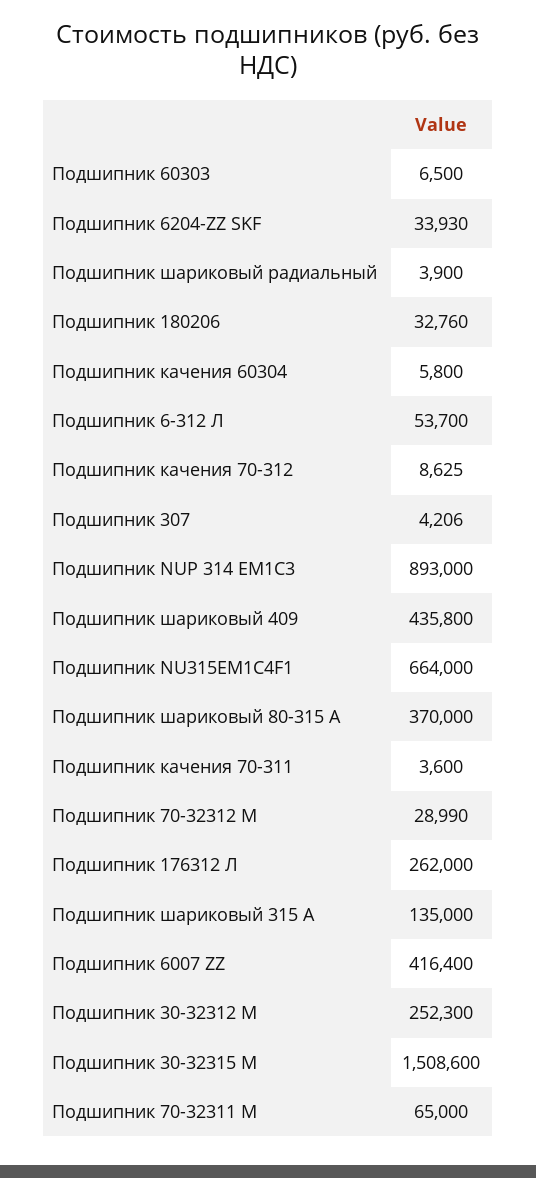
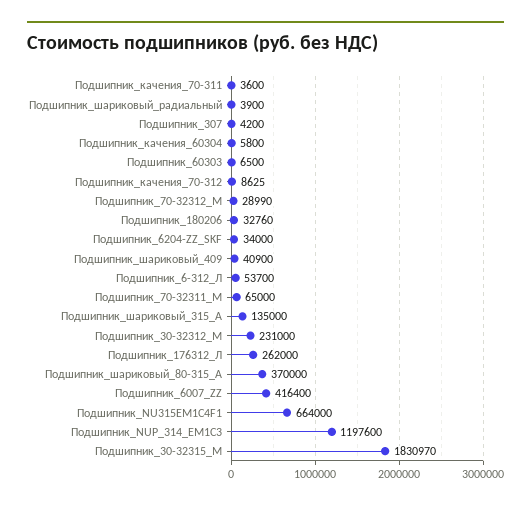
Подшипник 6204-ZZ SKF: 33930 -> 34000
Подшипник 307: 4206 -> 4200
Подшипник NUP 314 EM1C3: 893000 -> 1197600
Подшипник шариковый 409: 435800 -> 40900
Подшипник 30-32312 М: 252300 -> 231000
Подшипник 30-32315 М: 1508600 -> 1830970

